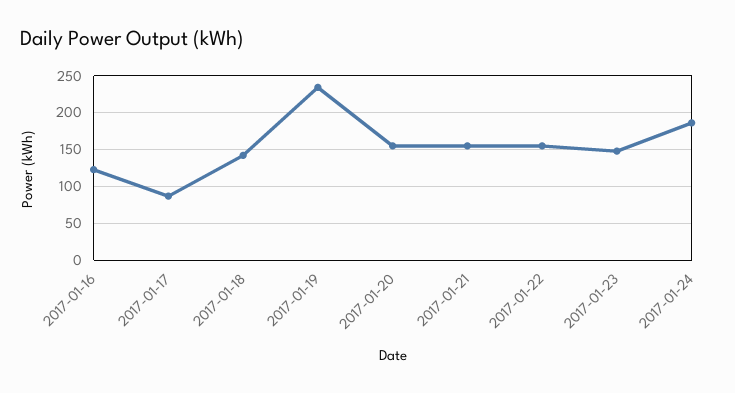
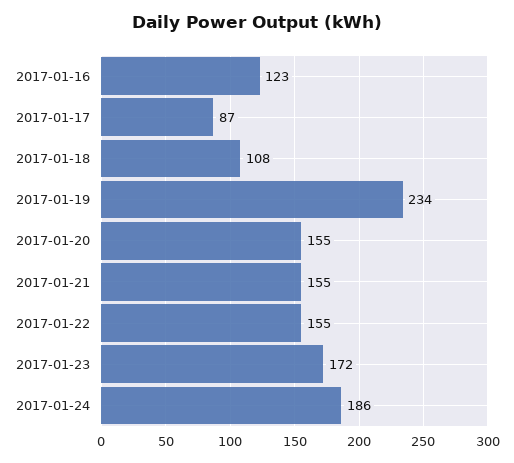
2017-01-18: 140 -> 108
2017-01-23: 150 -> 172

